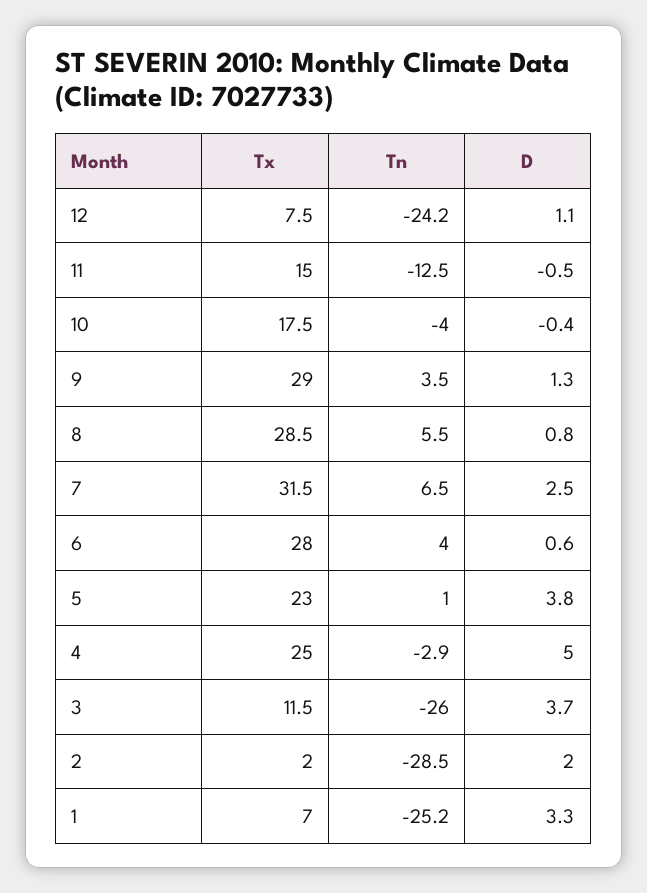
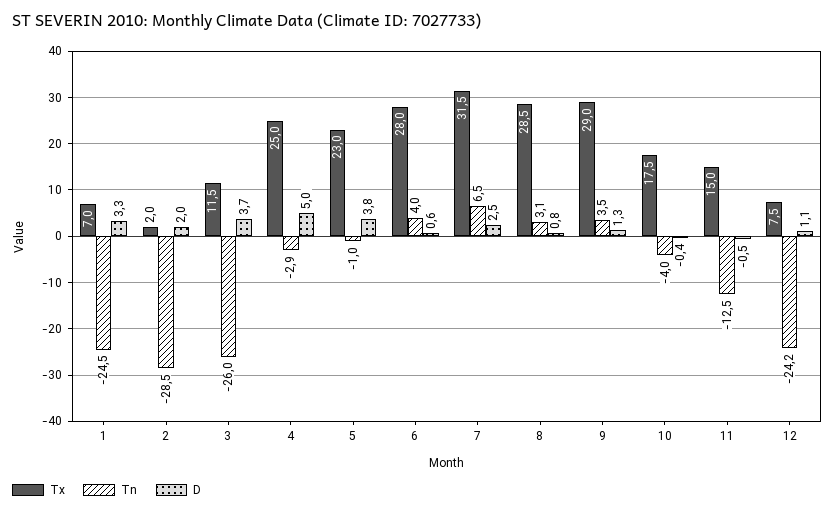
Tn, 8: 5.5 -> 3.1
Tn, 5: 1 -> -1
Tn, 1: -25.2 -> -24.5

